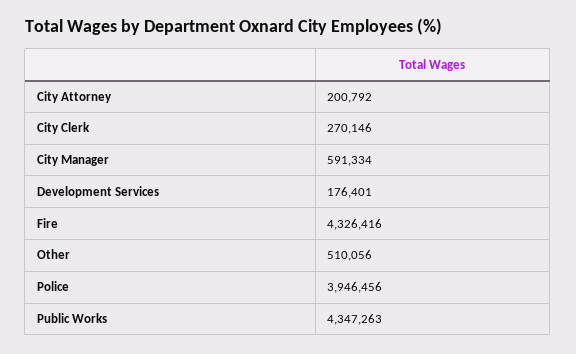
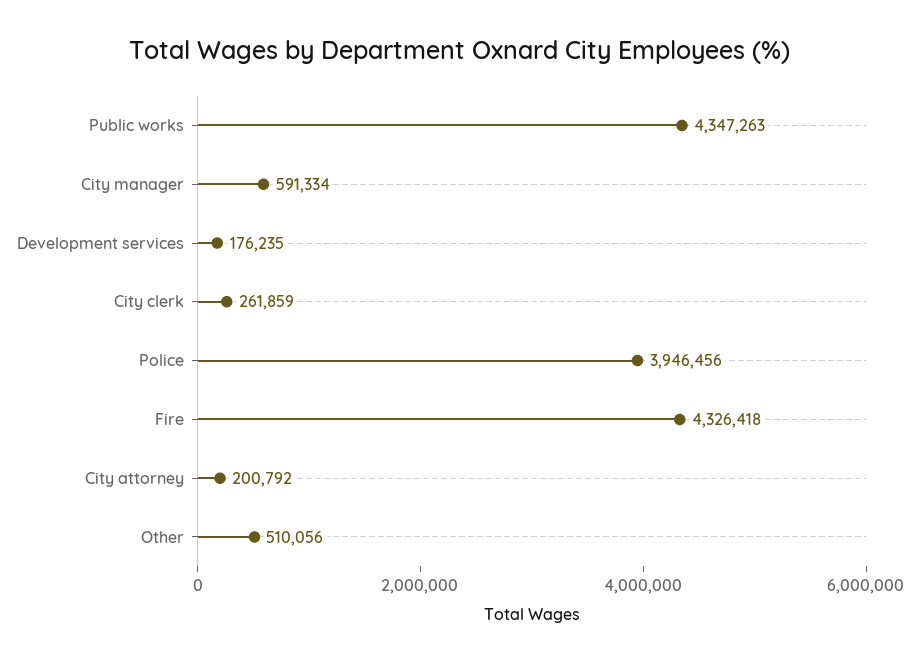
City Clerk: 270146 -> 261859
Development Services: 176401 -> 176235
Fire: 4326416 -> 4326418

